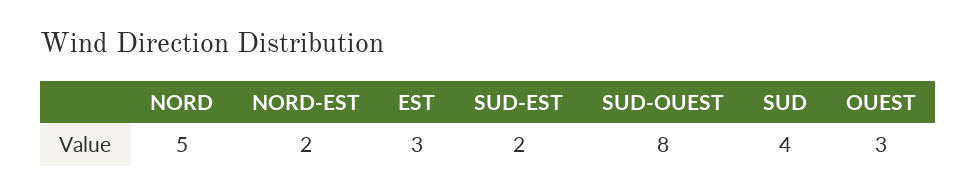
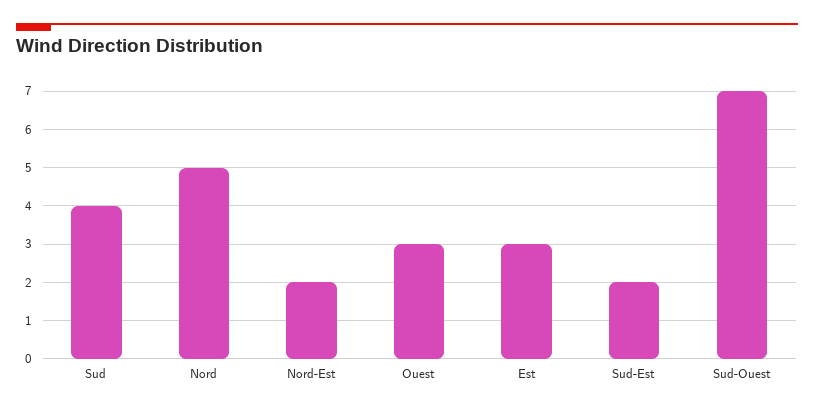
SUD-OUEST: 8 -> 7

